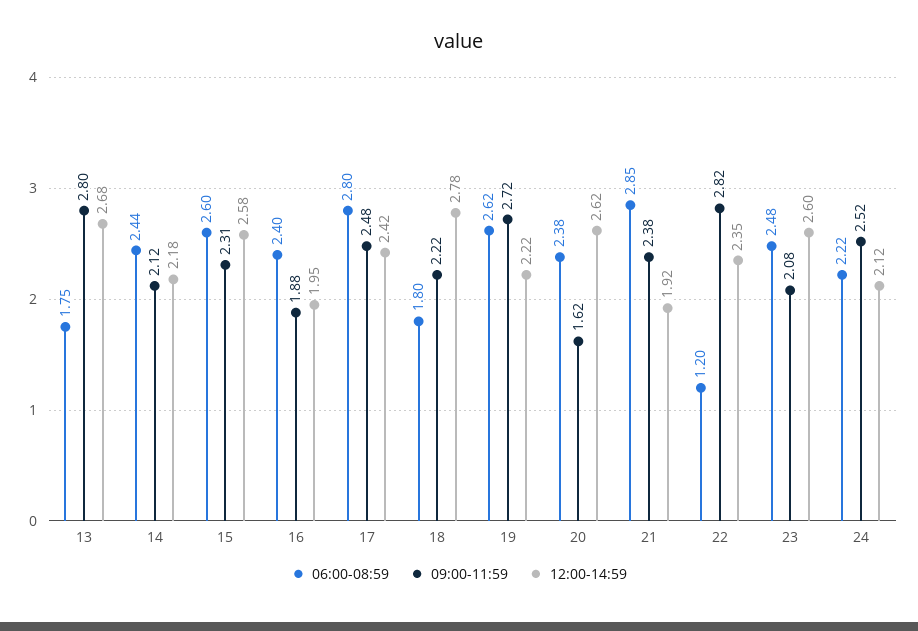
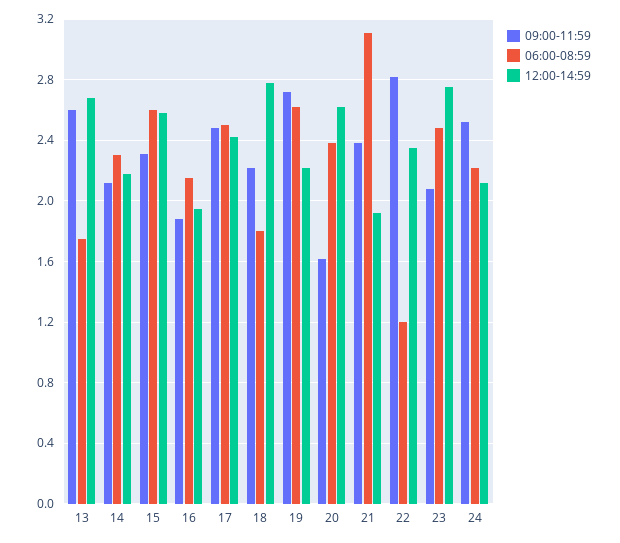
09:00-11:59, 13: 2.8 -> 2.6
06:00-08:59, 14: 2.44 -> 2.3
06:00-08:59, 16: 2.4 -> 2.15
06:00-08:59, 17: 2.8 -> 2.5
06:00-08:59, 21: 2.85 -> 3.1
12:00-14:59, 23: 2.6 -> 2.75

